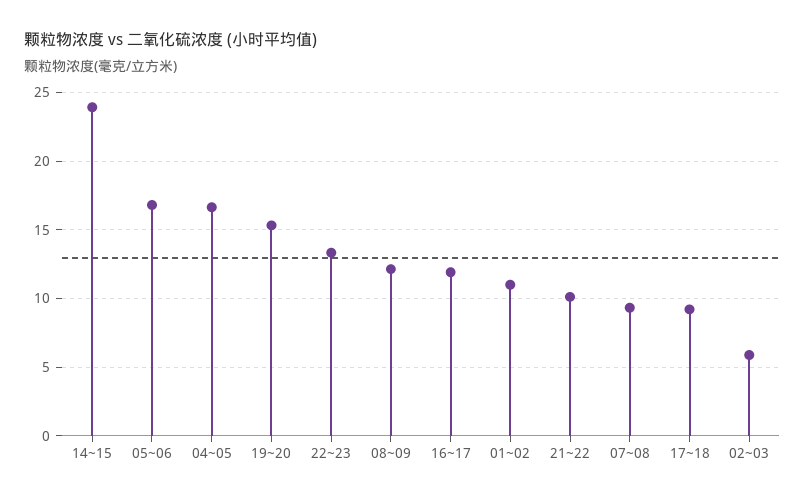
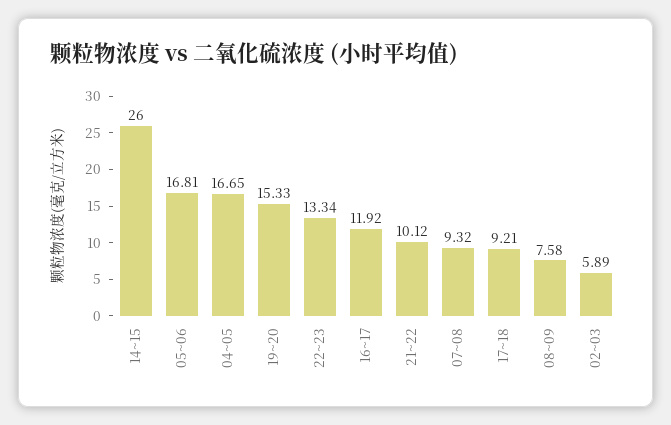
14~15: 24 -> 26
08~09: 12 -> 7.58
01~02: 11 -> none

